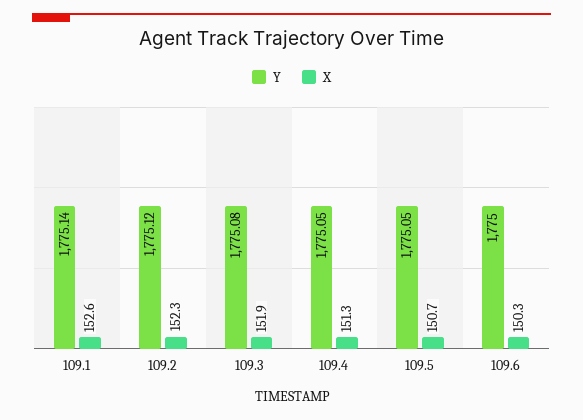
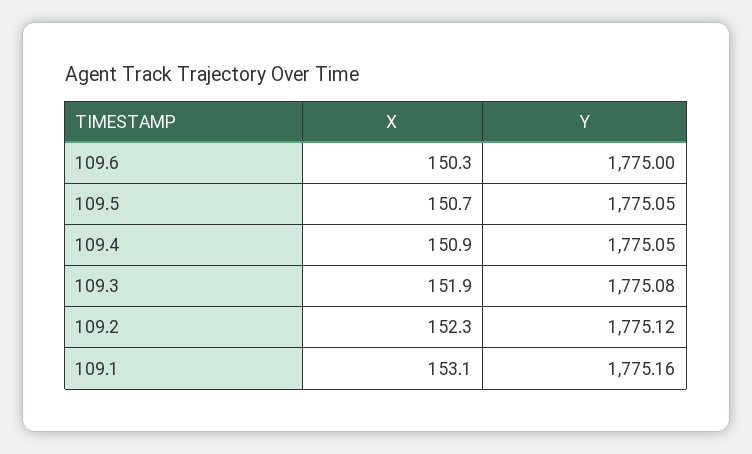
Y, 109.1: 1775.14 -> 1775.16
X, 109.1: 152.6 -> 153.1
X, 109.4: 151.3 -> 150.9

